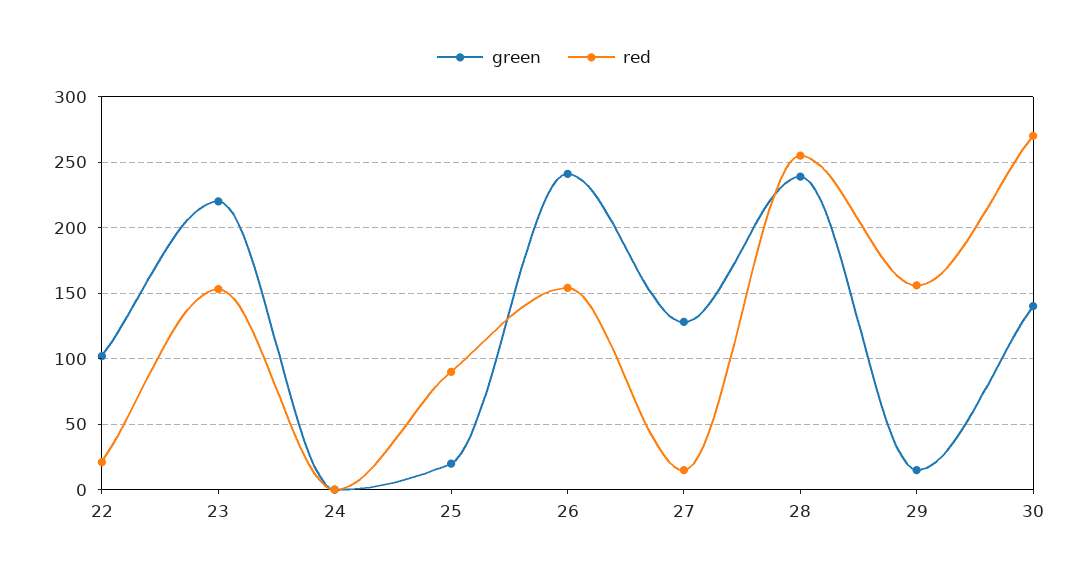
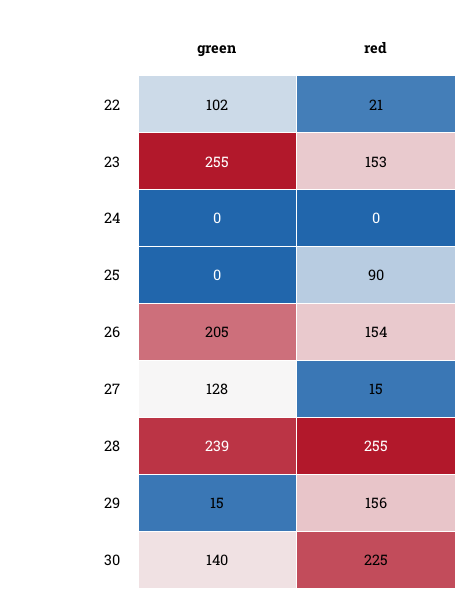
green, 23: 220 -> 255
green, 25: 20 -> 0
green, 26: 240 -> 205
red, 30: 270 -> 225

